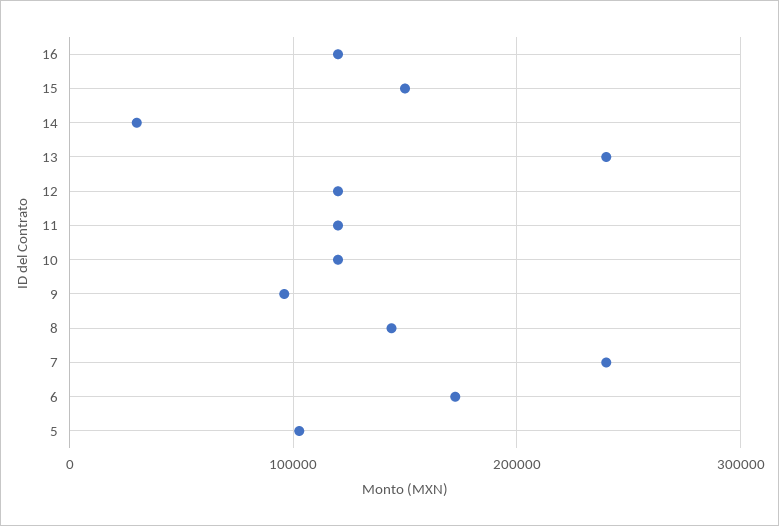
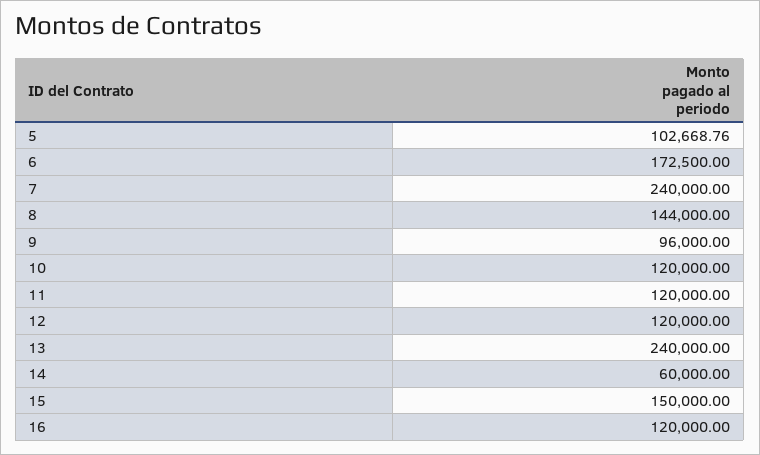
14: 30000 -> 60000

